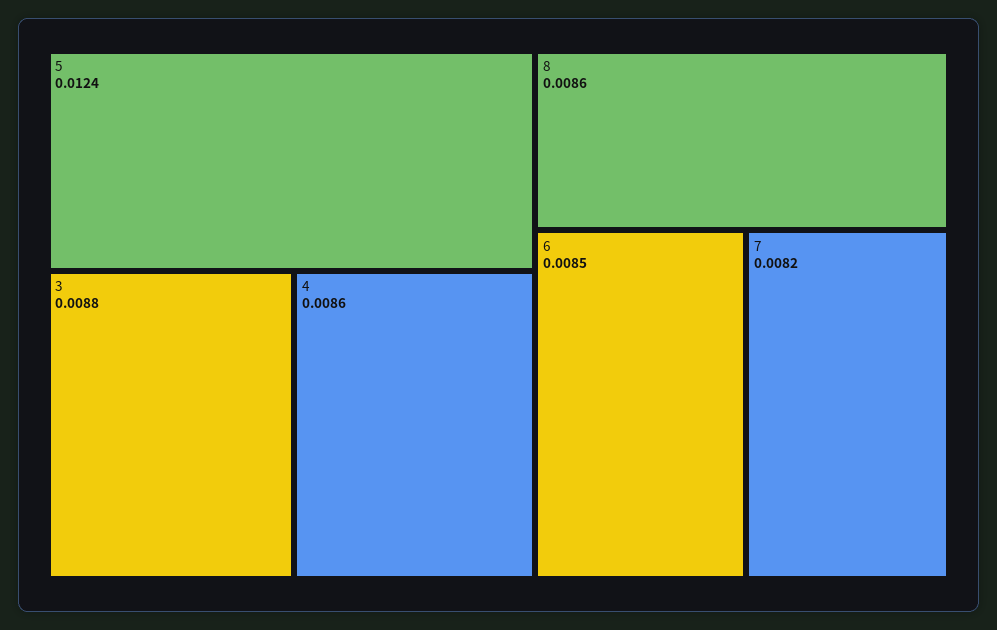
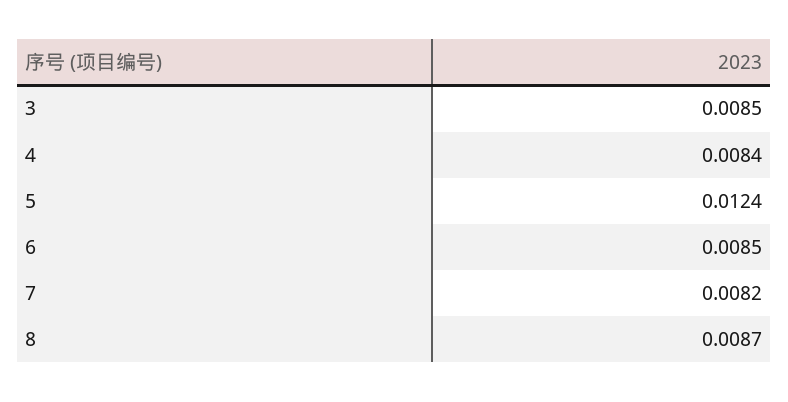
3: 0.0088 -> 0.0085
4: 0.0086 -> 0.0084
8: 0.0086 -> 0.0087

